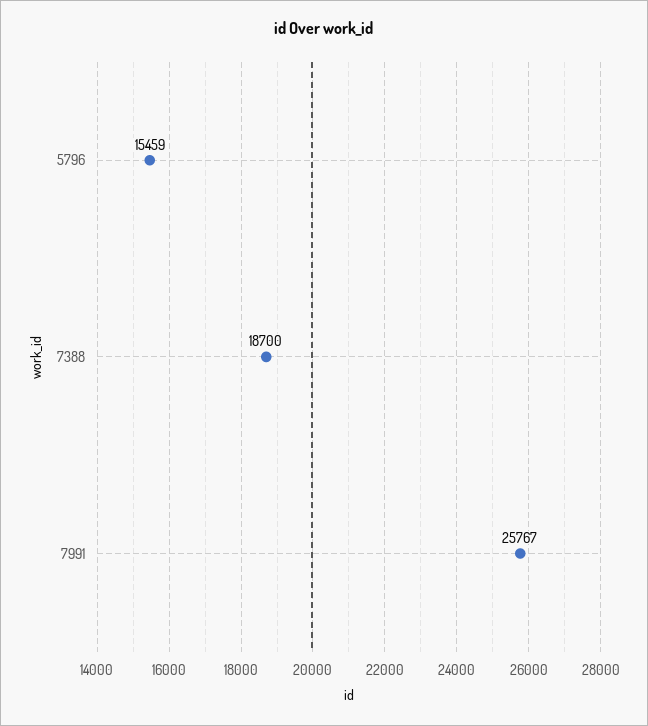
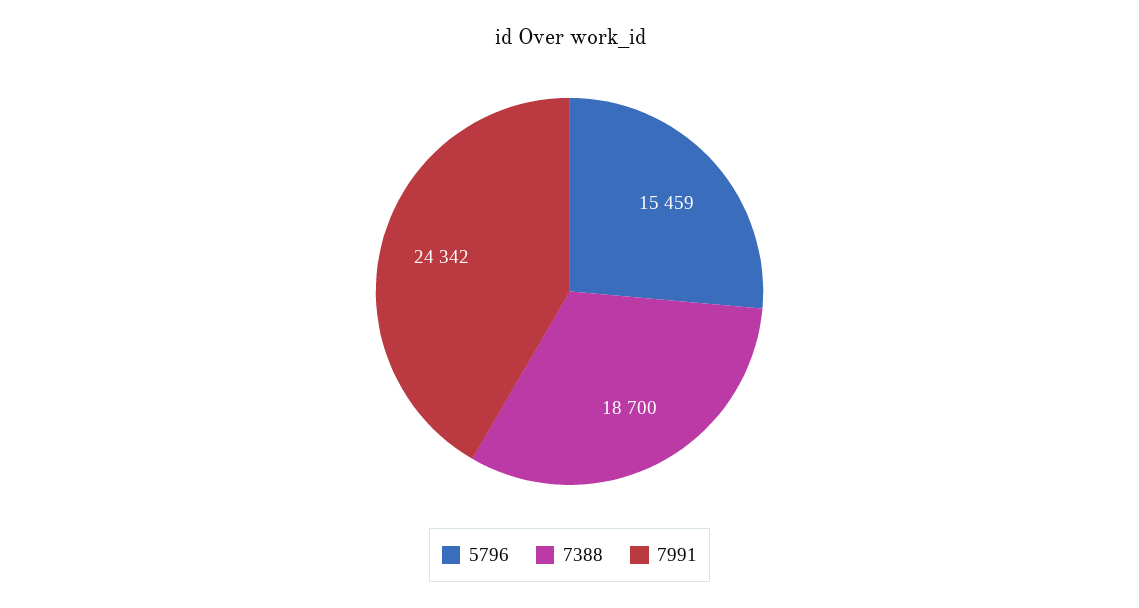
7991: 25767 -> 24342

